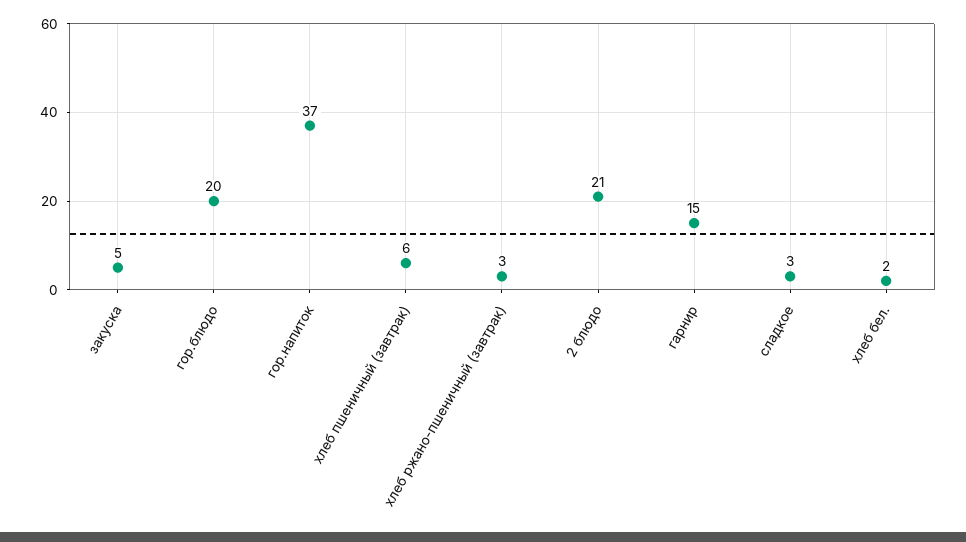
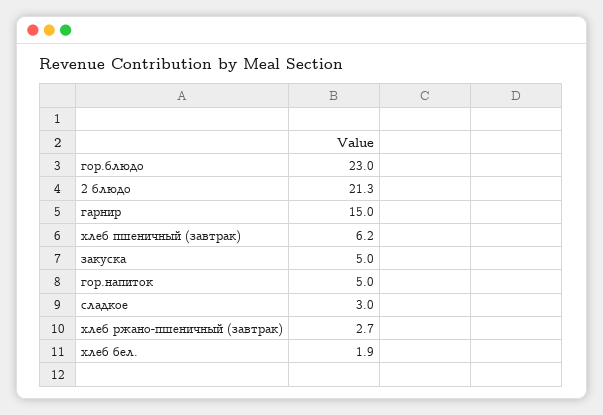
гор.блюдо: 20 -> 23
гор.напиток: 37 -> 5

